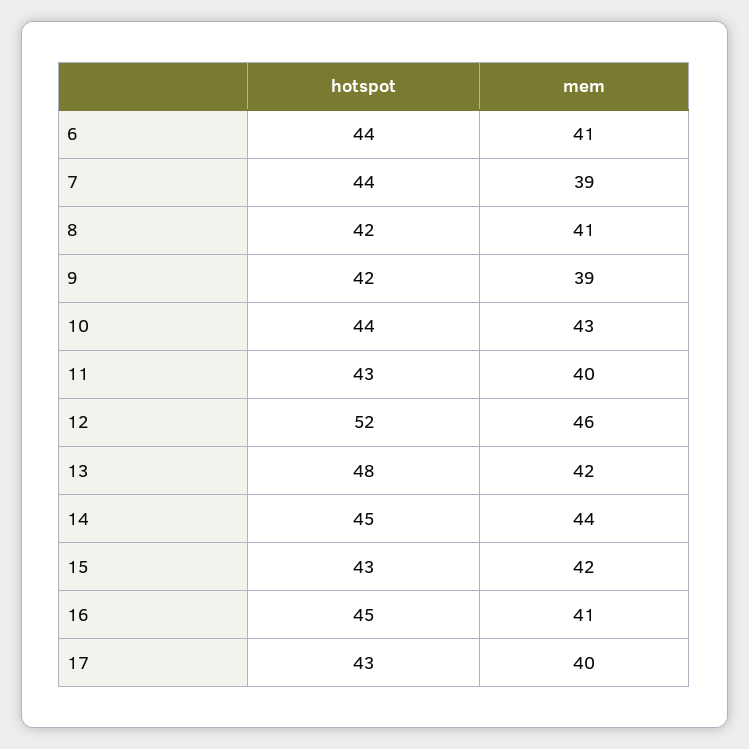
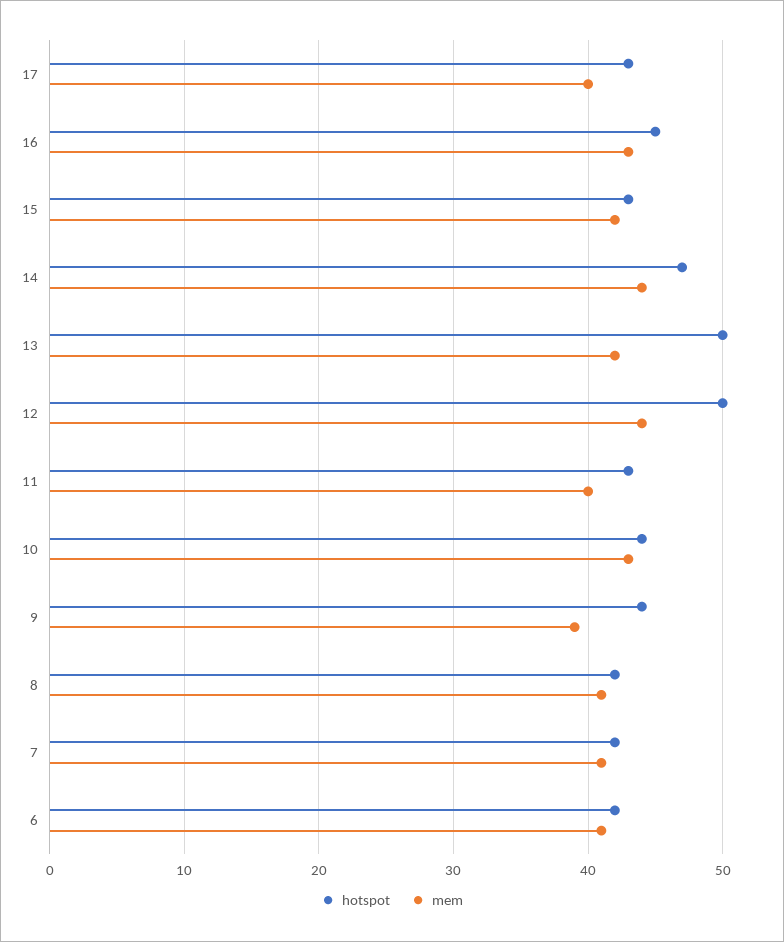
hotspot, 6: 44 -> 42
hotspot, 7: 44 -> 42
mem, 7: 39 -> 41
hotspot, 9: 42 -> 44
hotspot, 12: 52 -> 50
mem, 12: 46 -> 44
hotspot, 13: 48 -> 50
hotspot, 14: 45 -> 47
mem, 16: 41 -> 43

